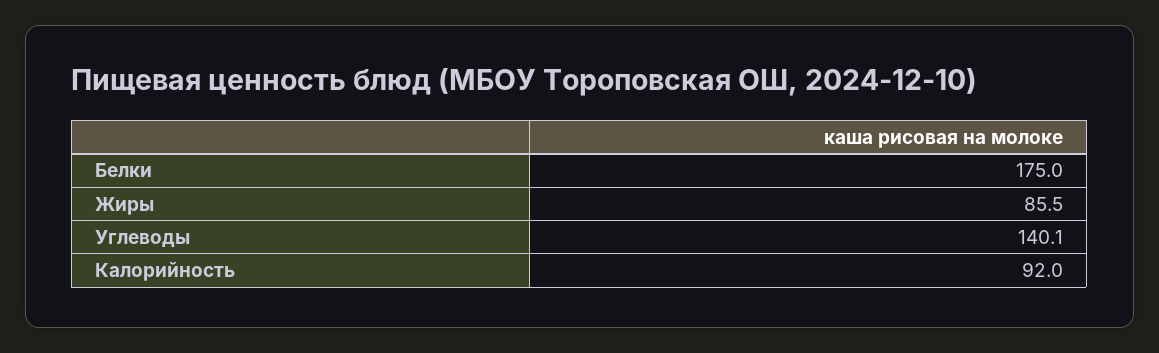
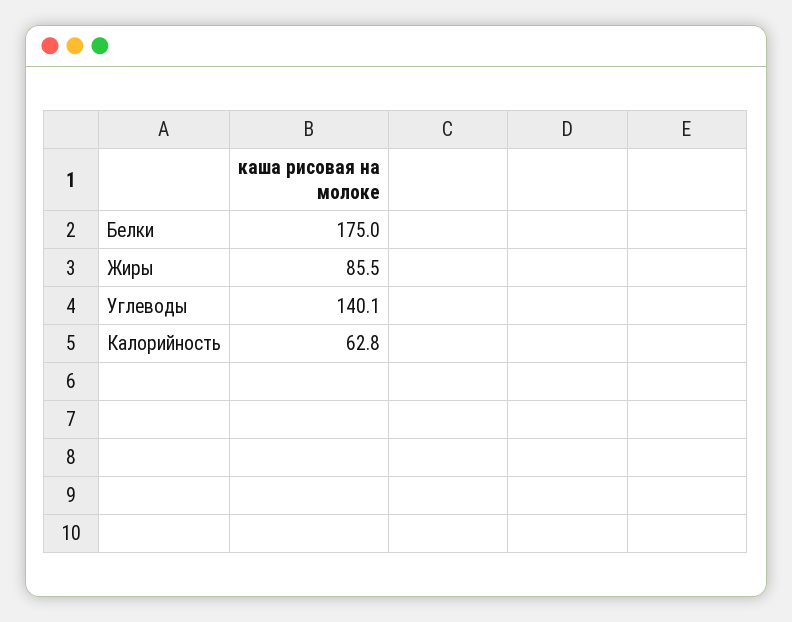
Калорийность: 92 -> 62.8

